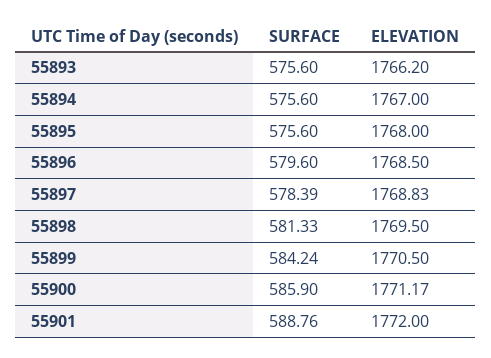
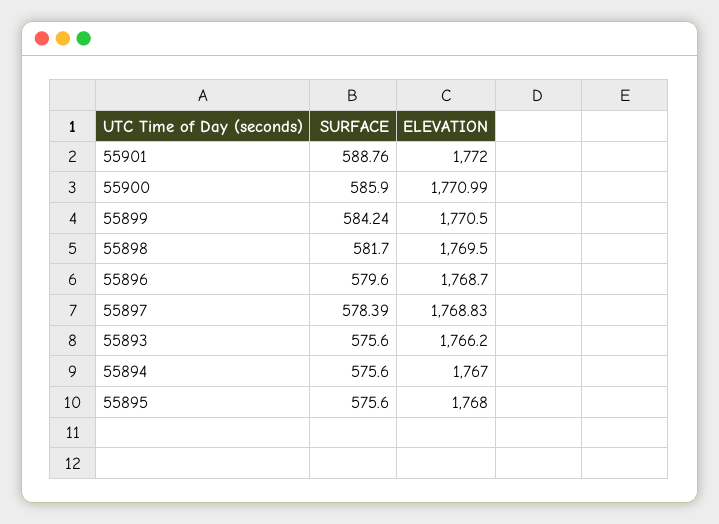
ELEVATION, 55896: 1768.5 -> 1768.7
SURFACE, 55898: 581.33 -> 581.7
ELEVATION, 55900: 1771.17 -> 1770.99

